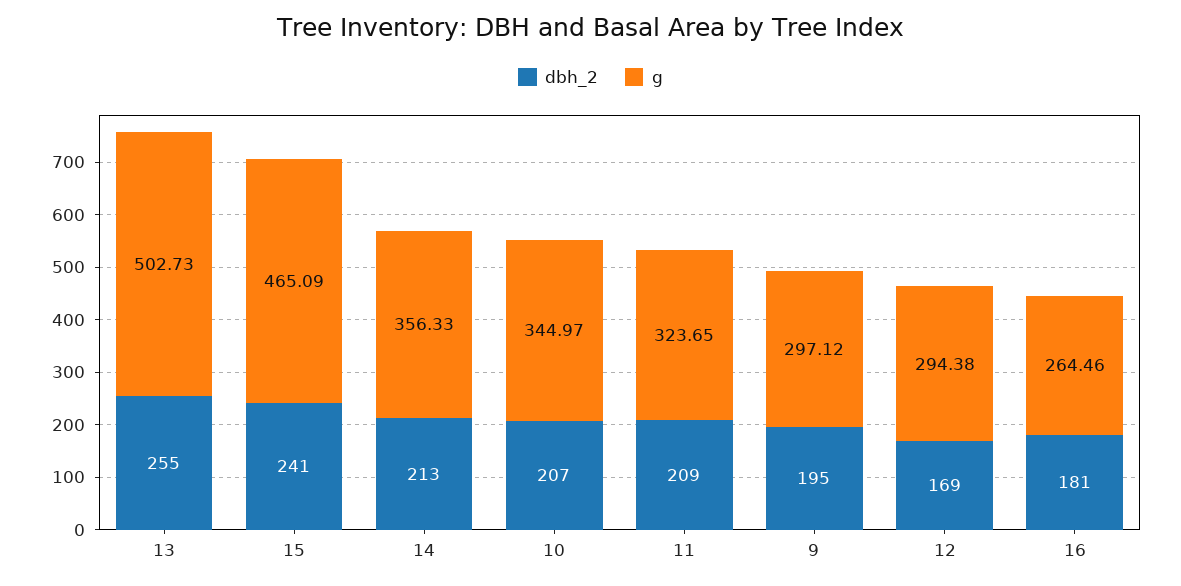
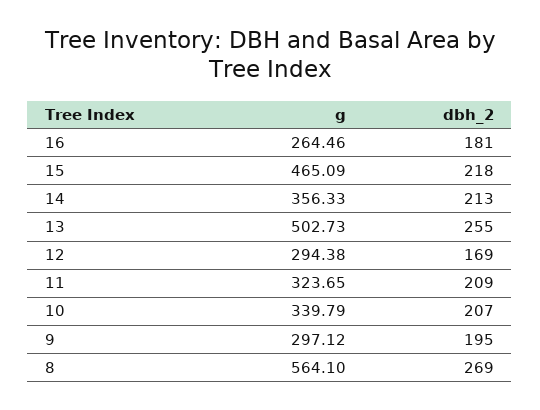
dbh_2, 15: 241 -> 218
g, 10: 344.97 -> 339.79
g, 8: none -> 564.1
dbh_2, 8: none -> 269

